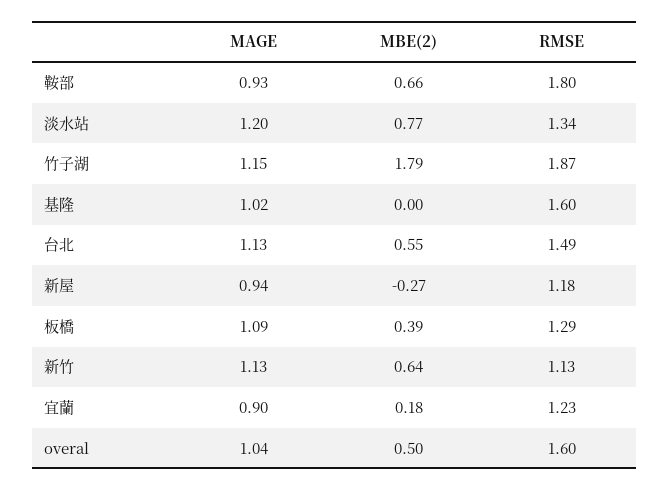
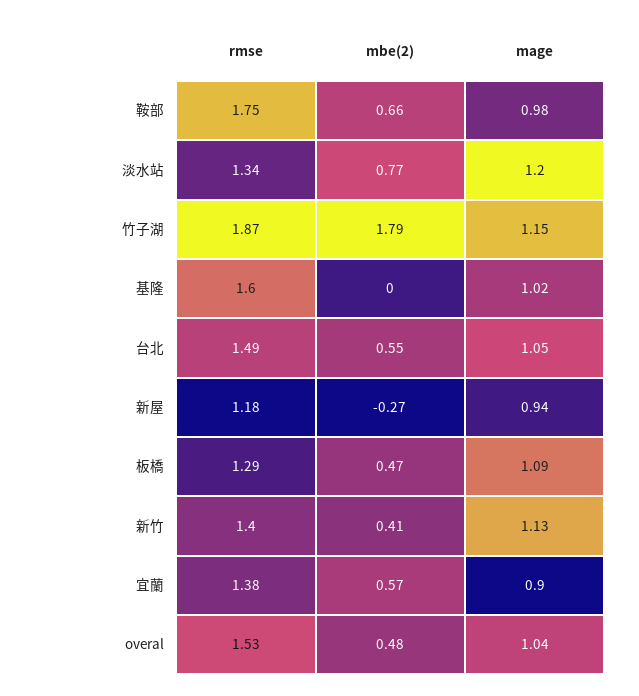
MAGE, 鞍部: 0.93 -> 0.98
RMSE, 鞍部: 1.8 -> 1.75
MAGE, 台北: 1.13 -> 1.05
MBE(2), 板橋: 0.39 -> 0.47
MBE(2), 新竹: 0.64 -> 0.41
RMSE, 新竹: 1.13 -> 1.4
MBE(2), 宜蘭: 0.18 -> 0.57
RMSE, 宜蘭: 1.23 -> 1.38
MBE(2), overal: 0.5 -> 0.48
RMSE, overal: 1.6 -> 1.53

